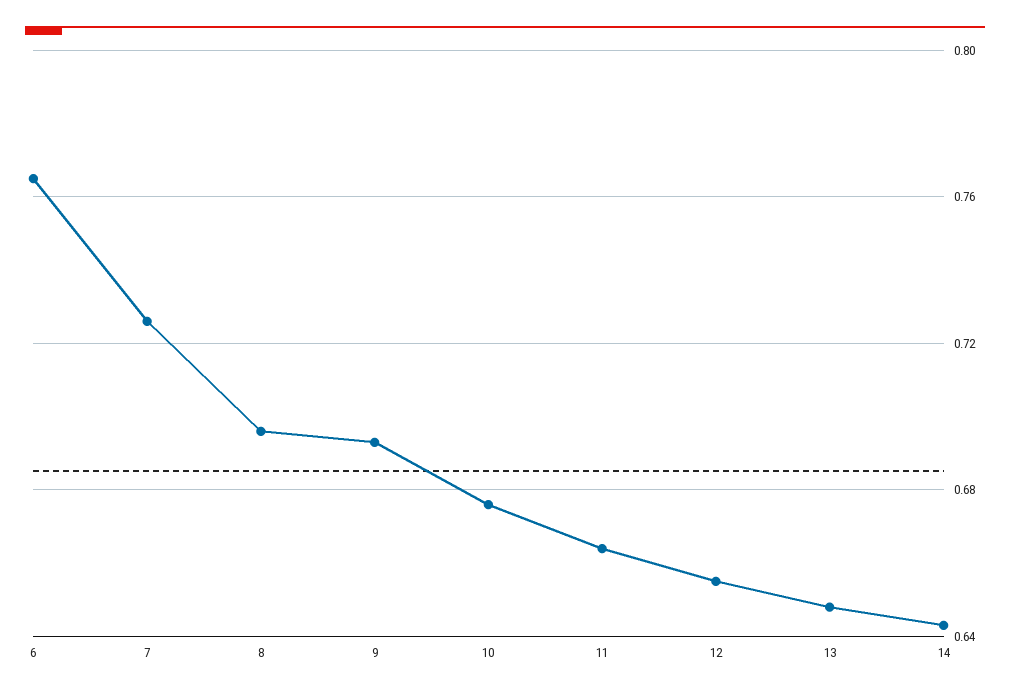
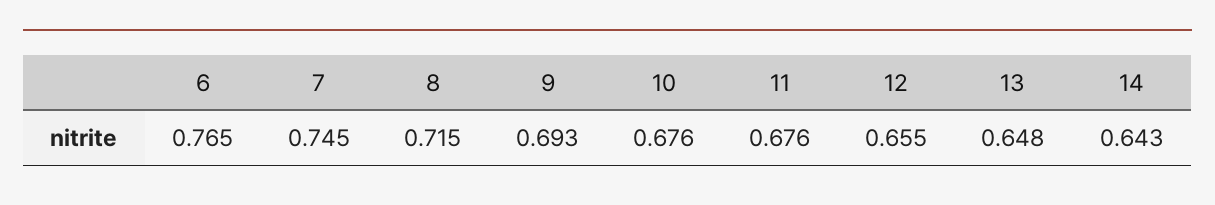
7: 0.725 -> 0.745
8: 0.695 -> 0.715
11: 0.665 -> 0.676

